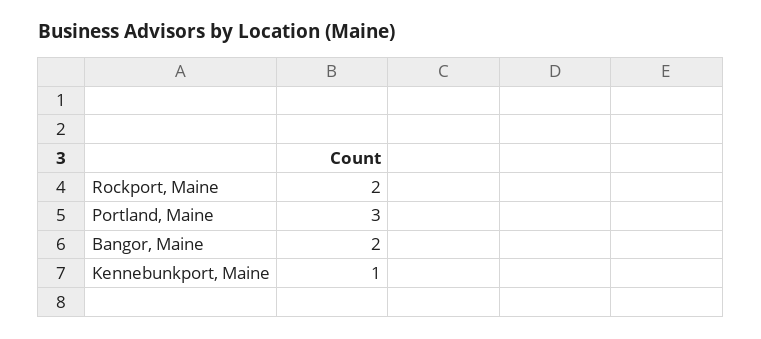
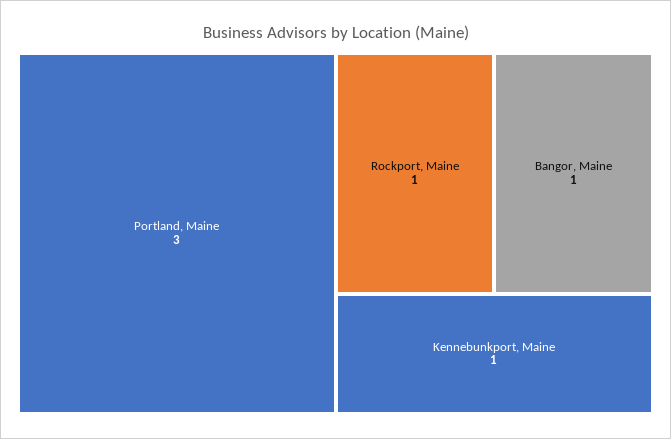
Rockport, Maine: 2 -> 1
Bangor, Maine: 2 -> 1

